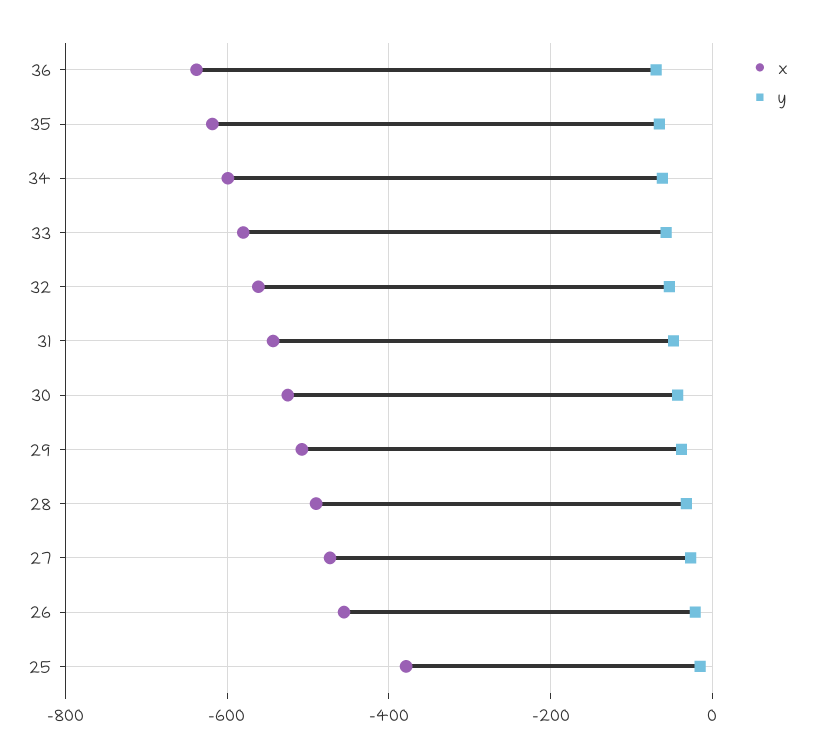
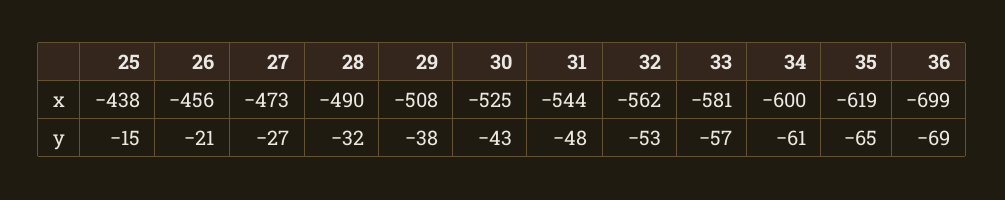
x, 36: -640 -> -699
x, 25: -380 -> -438

